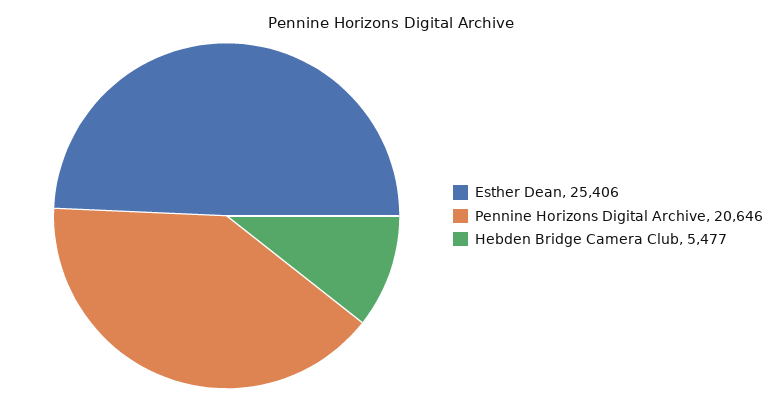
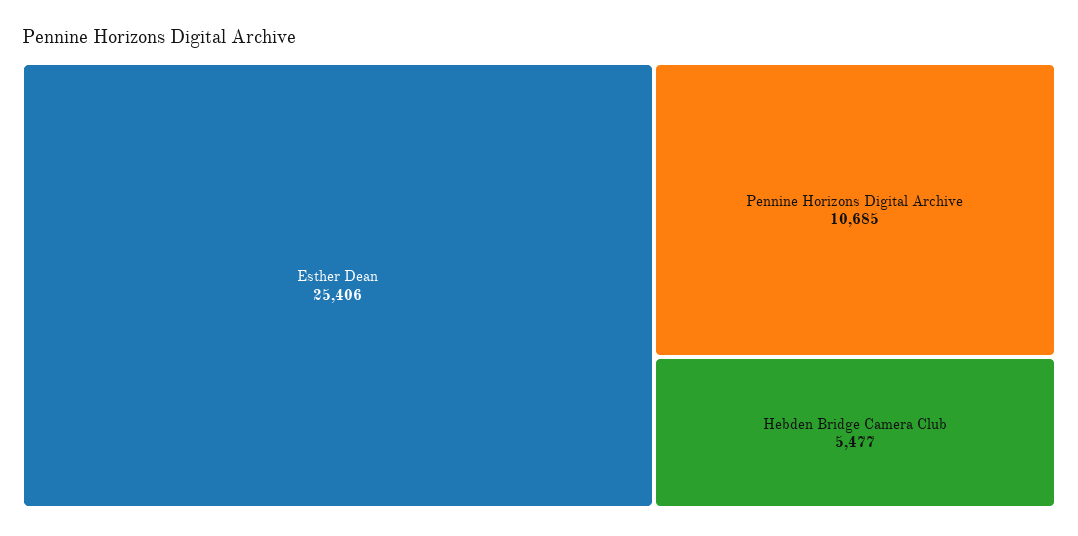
Pennine Horizons Digital Archive: 20646 -> 10685

